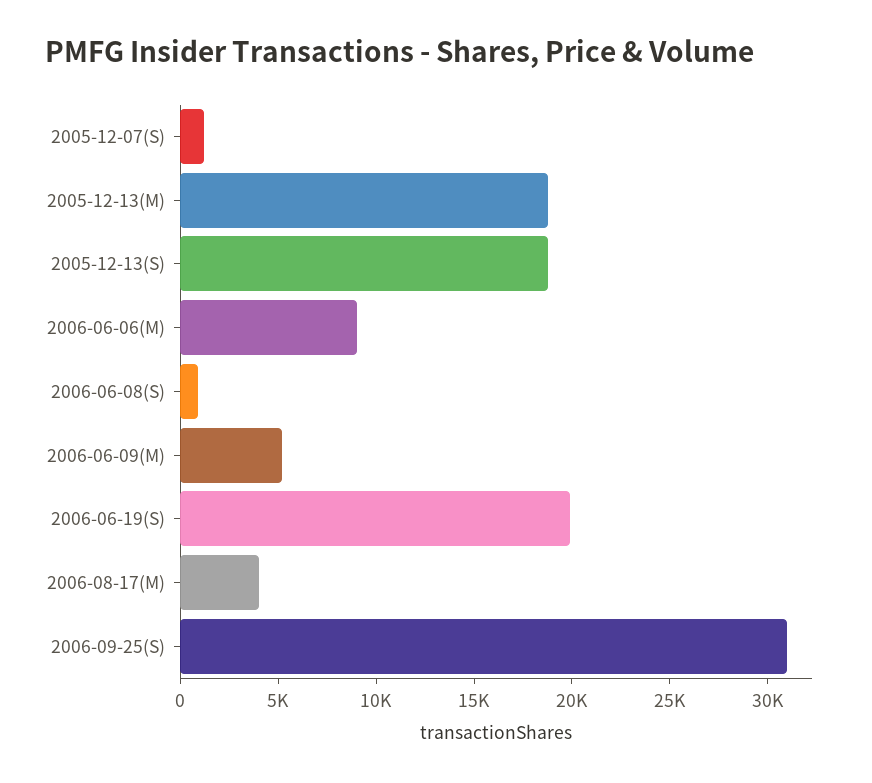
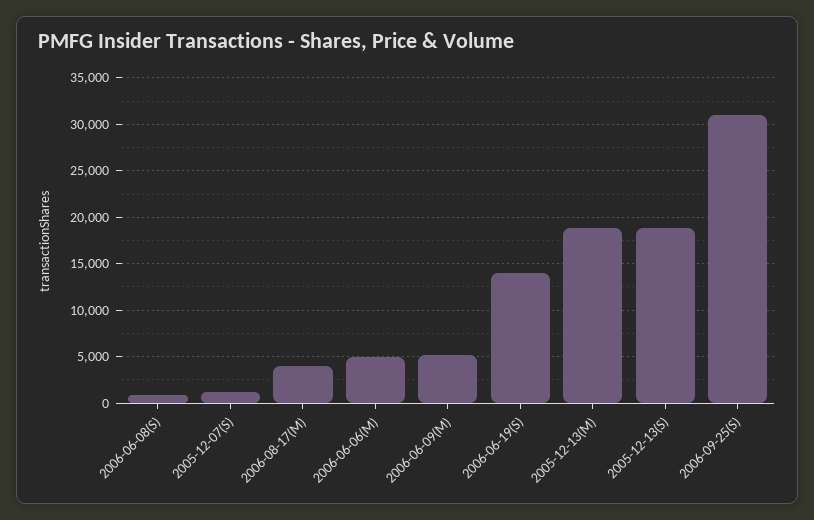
2006-06-06(M): 9000 -> 5000
2006-06-19(S): 20000 -> 14000

